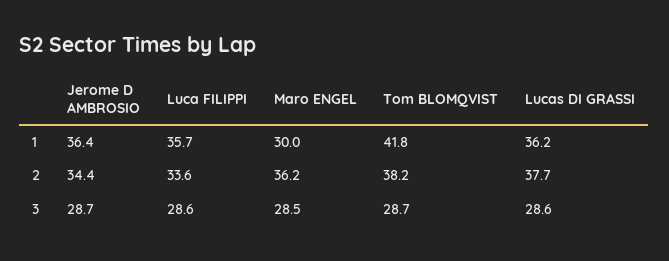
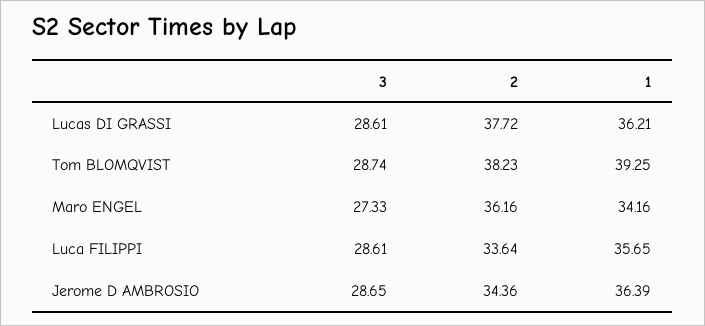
Maro ENGEL, 1: 30 -> 34.16
Tom BLOMQVIST, 1: 41.8 -> 39.25
Maro ENGEL, 3: 28.5 -> 27.33

